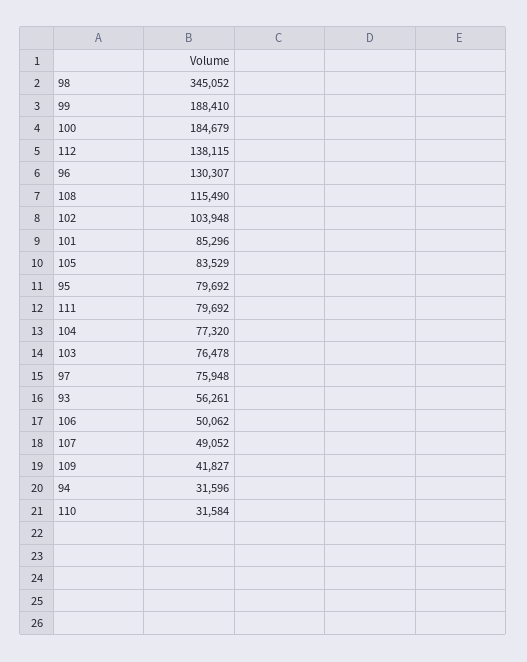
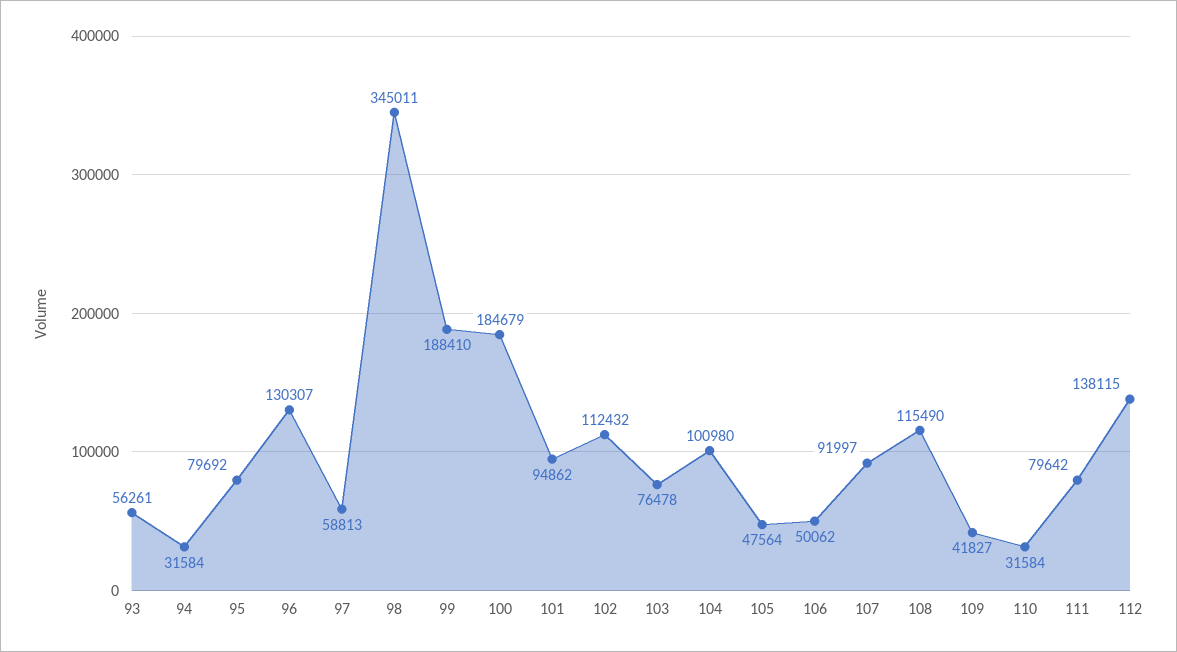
98: 345052 -> 345011
102: 103948 -> 112432
101: 85296 -> 94862
105: 83529 -> 47564
111: 79692 -> 79642
104: 77320 -> 100980
97: 75948 -> 58813
107: 49052 -> 91997
94: 31596 -> 31584

